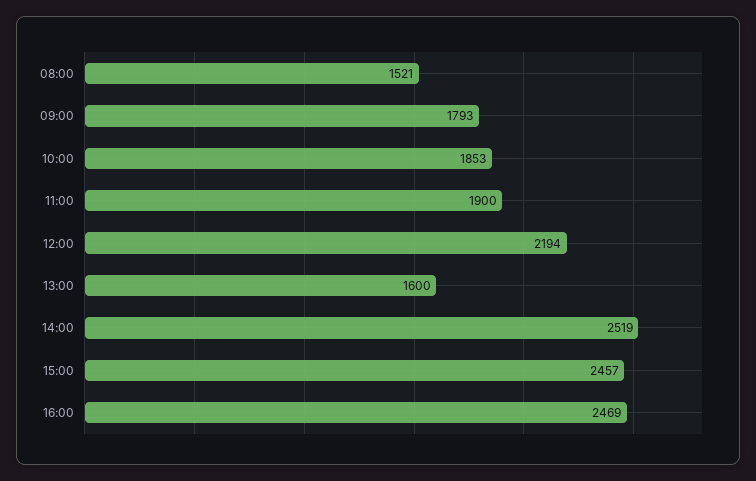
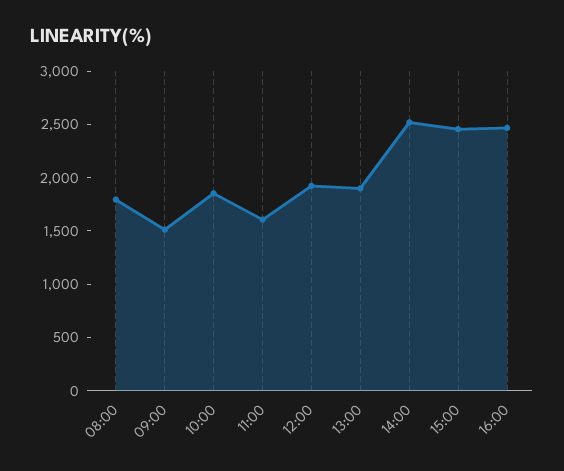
08:00: 1521 -> 1800
09:00: 1793 -> 1500
11:00: 1900 -> 1600
12:00: 2194 -> 1900
13:00: 1600 -> 1900

